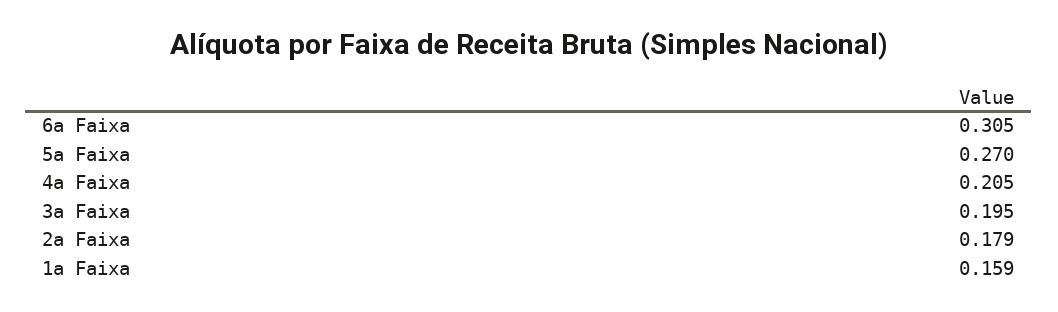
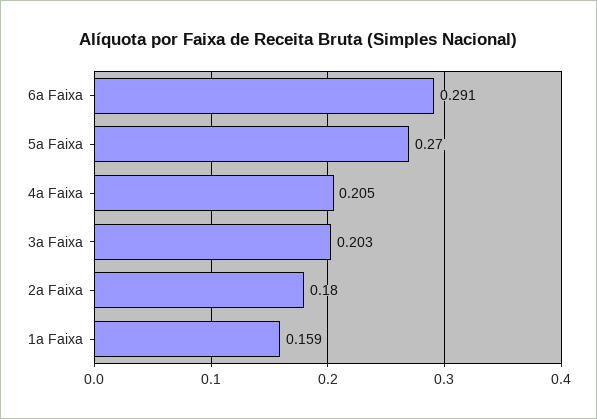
6a Faixa: 0.305 -> 0.291
3a Faixa: 0.195 -> 0.203
2a Faixa: 0.179 -> 0.18

